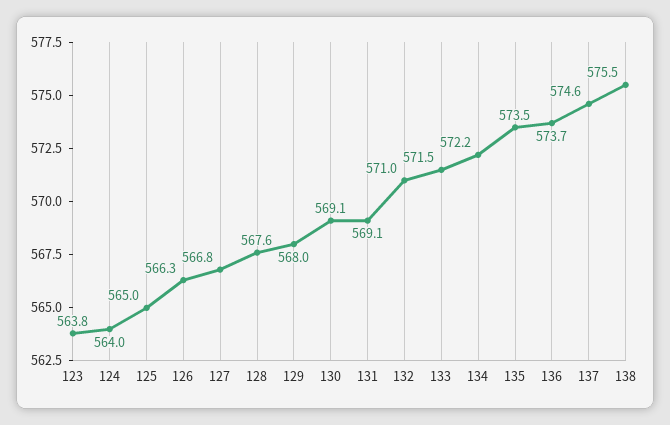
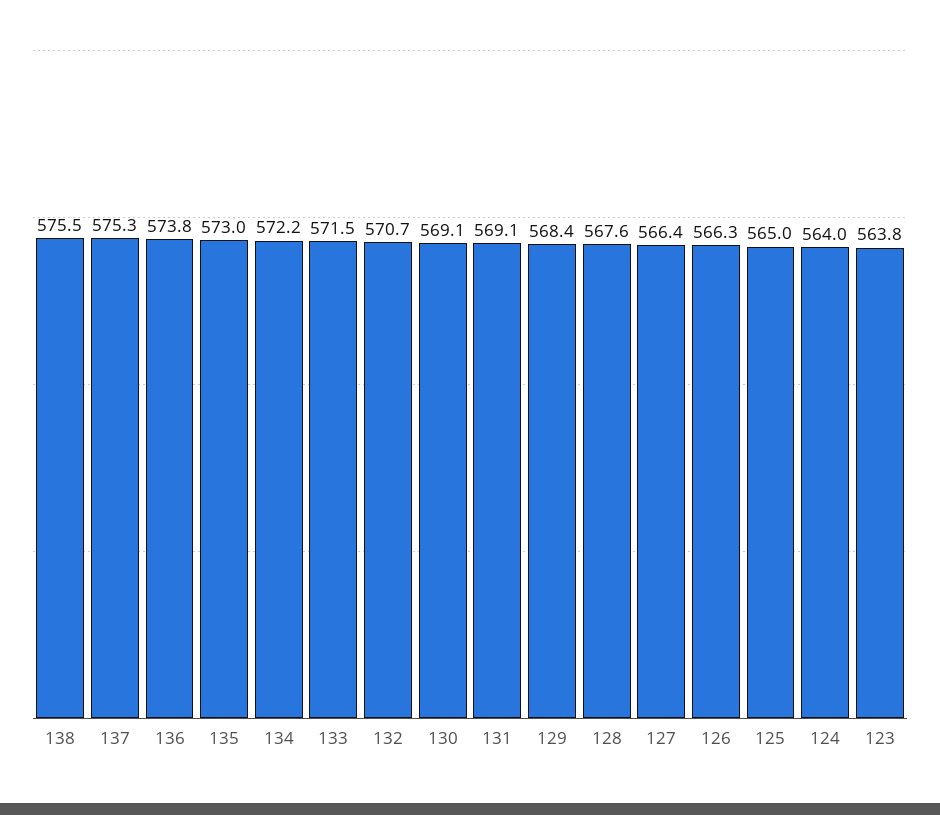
127: 566.8 -> 566.4
129: 568 -> 568.4
132: 571 -> 570.7
135: 573.5 -> 573
136: 573.7 -> 573.8
137: 574.6 -> 575.3

